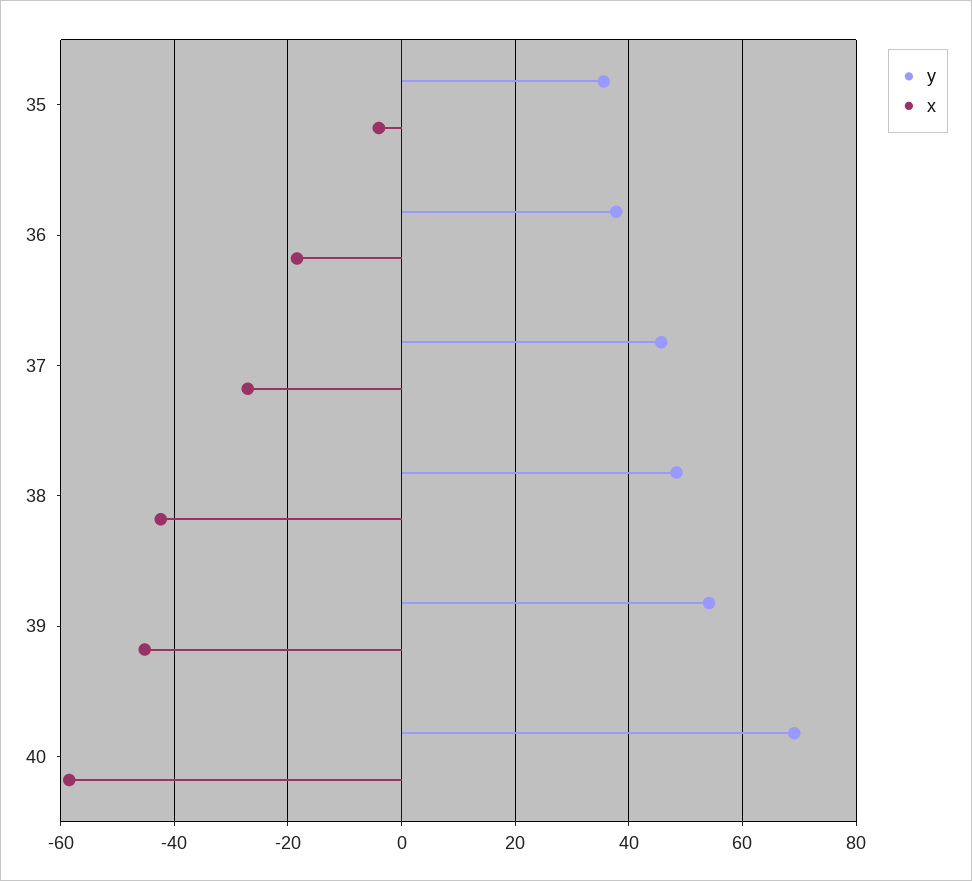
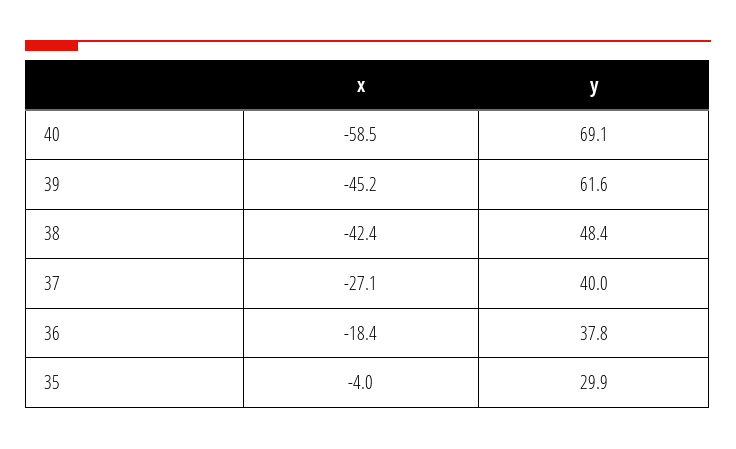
y, 35: 36 -> 29.9
y, 37: 46 -> 40
y, 39: 54 -> 61.6

